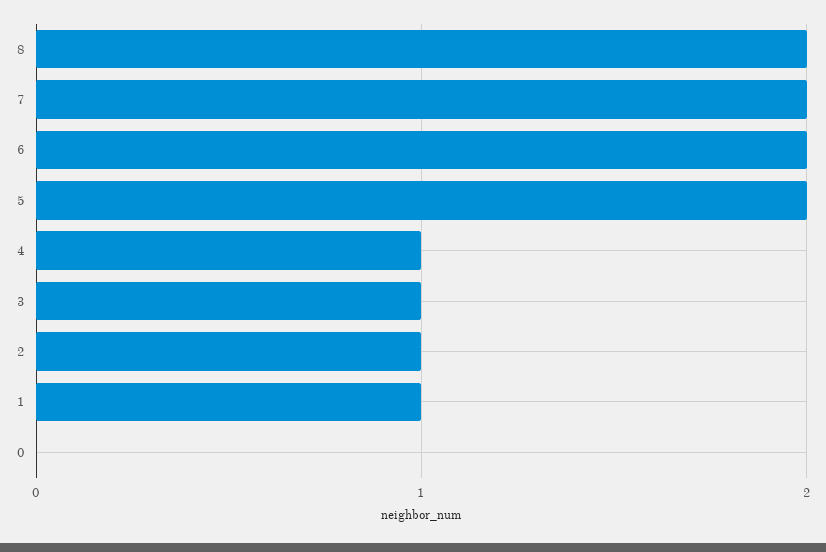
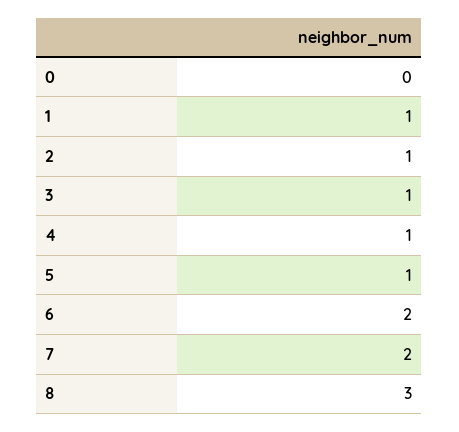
8: 2 -> 3
5: 2 -> 1

